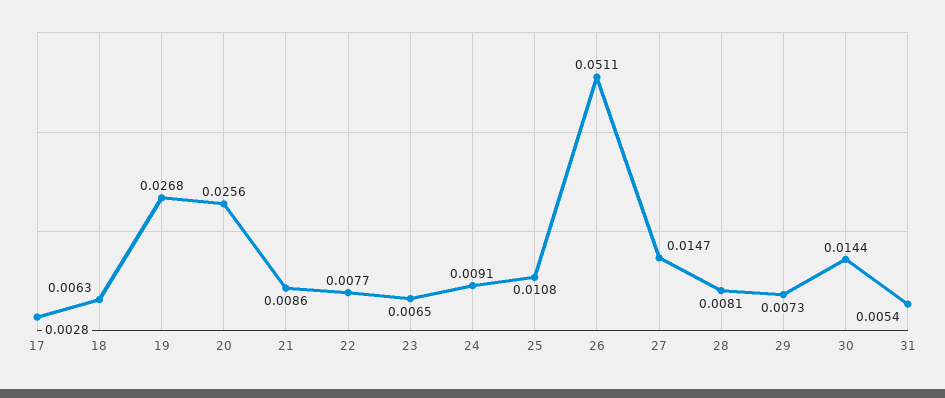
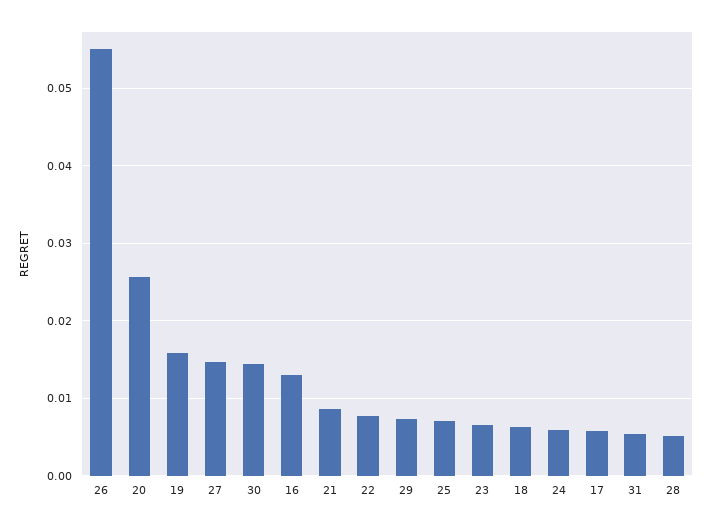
17: 0.0028 -> 0.006
19: 0.0268 -> 0.016
24: 0.0091 -> 0.006
25: 0.0108 -> 0.007
26: 0.0511 -> 0.055
28: 0.0081 -> 0.005
16: none -> 0.013

